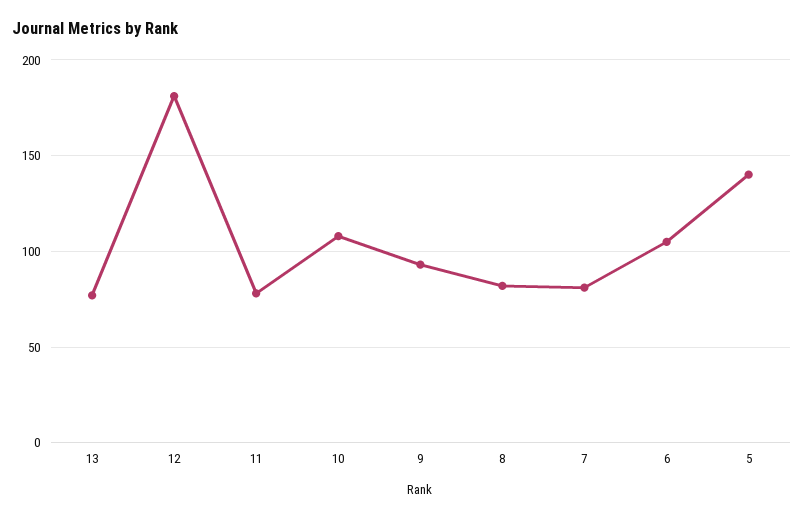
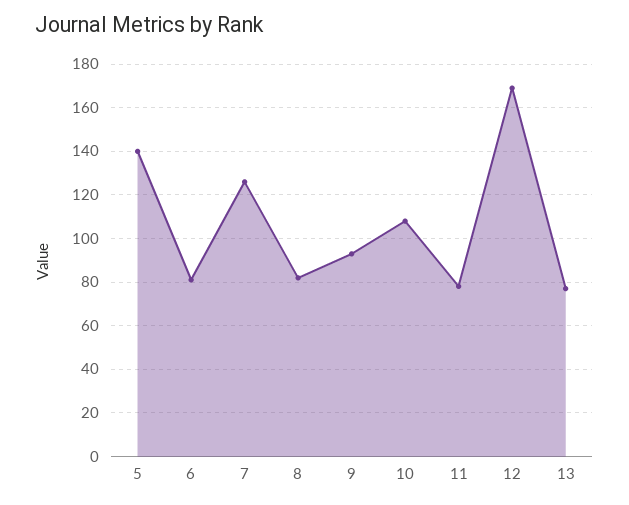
12: 180 -> 170
7: 80 -> 125
6: 105 -> 80

